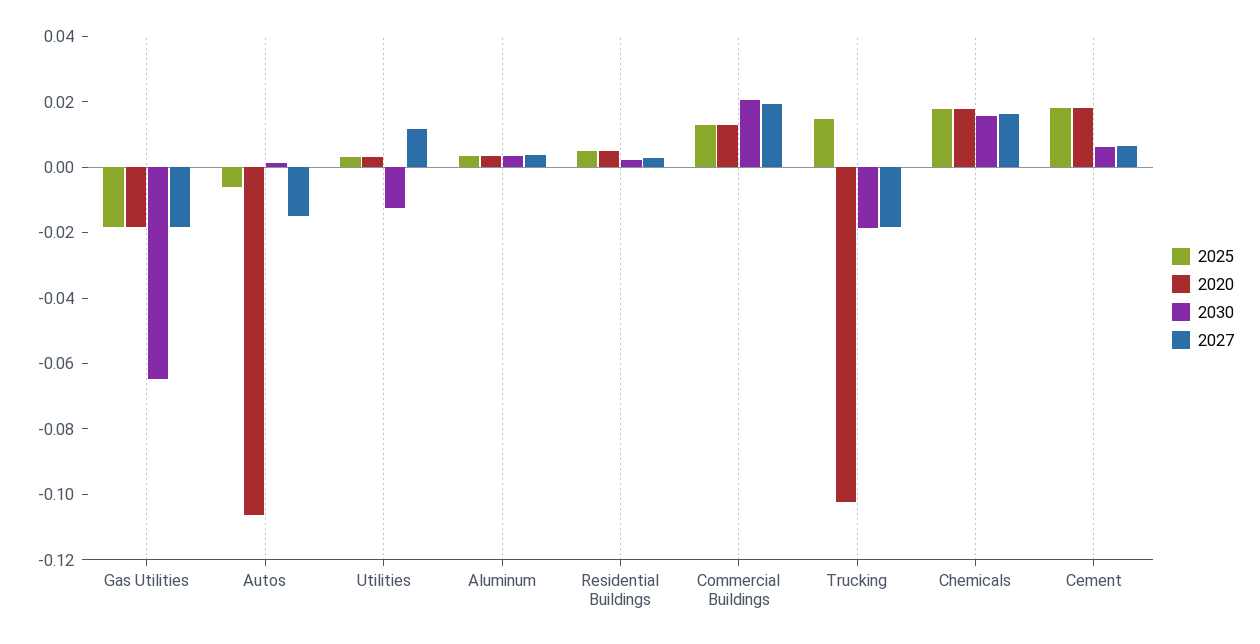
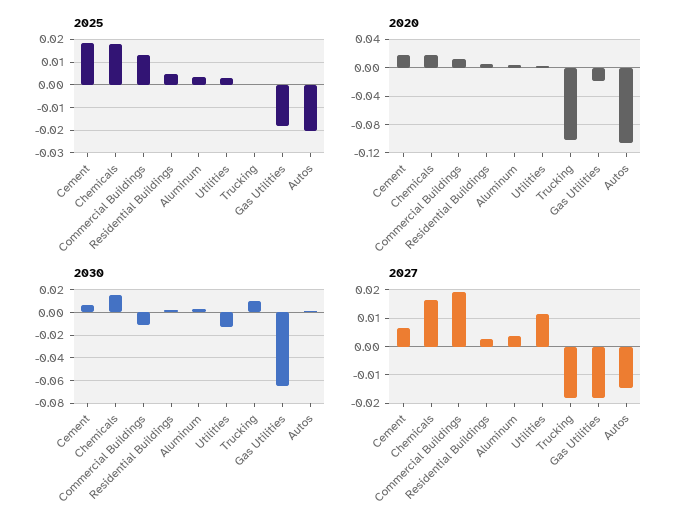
2025, Autos: -0.005 -> -0.02
2030, Commercial Buildings: 0.02 -> -0.01
2025, Trucking: 0.015 -> 0
2030, Trucking: -0.02 -> 0.01

